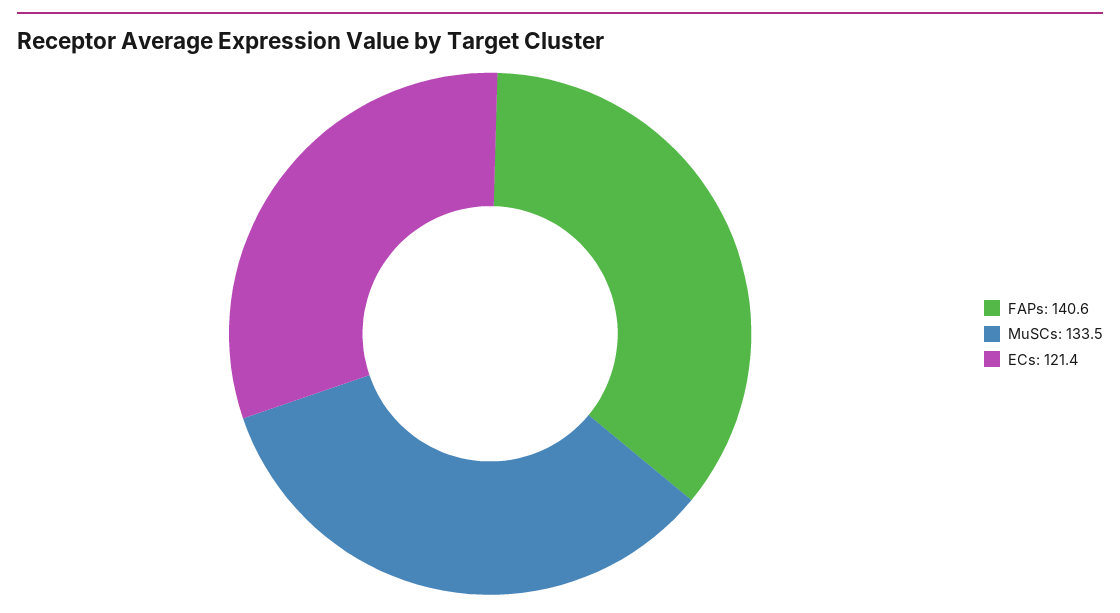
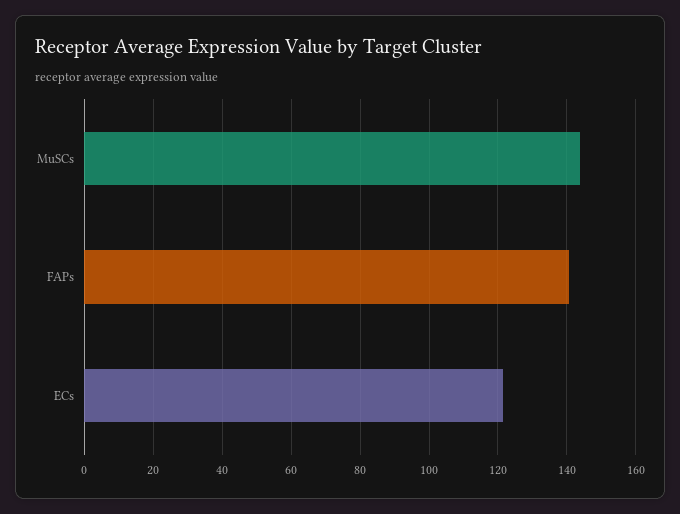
MuSCs: 133.5 -> 144

